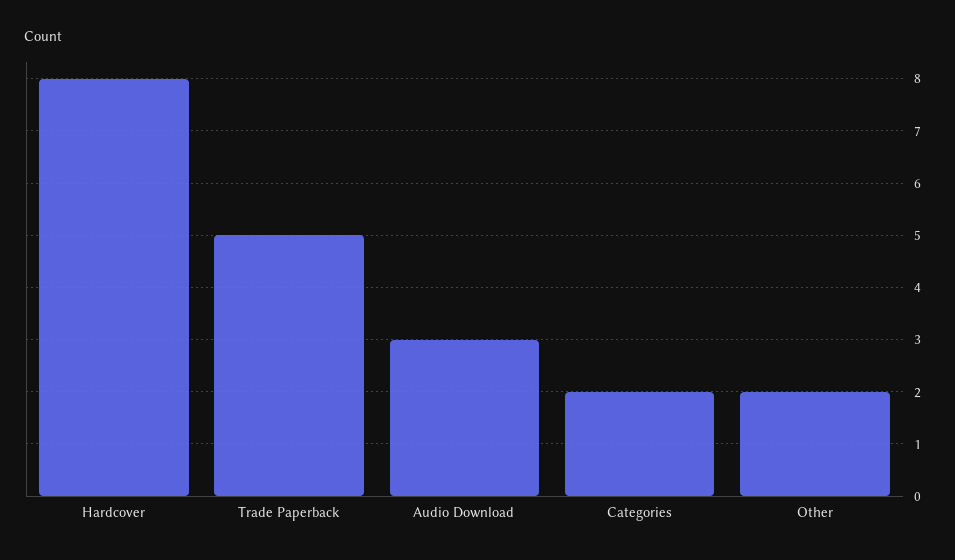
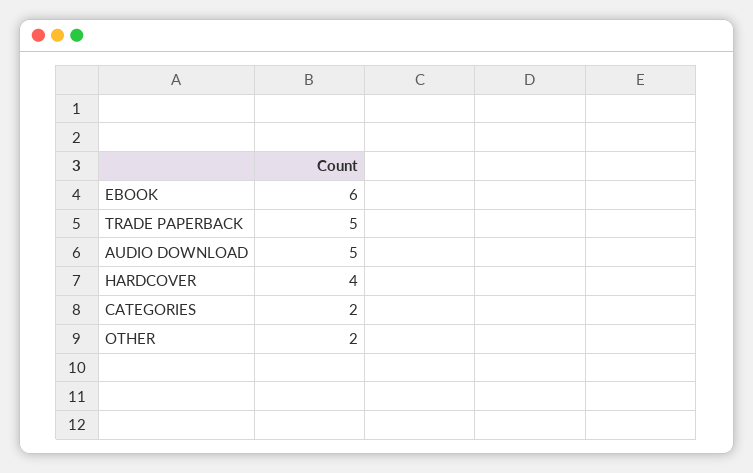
Hardcover: 8 -> 4
Audio Download: 3 -> 5
EBOOK: none -> 6

